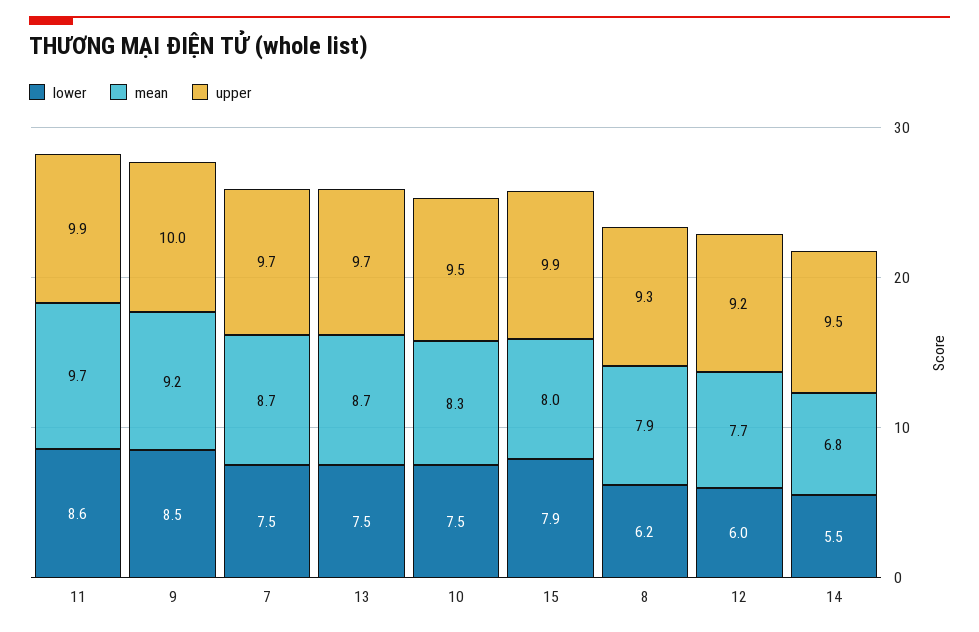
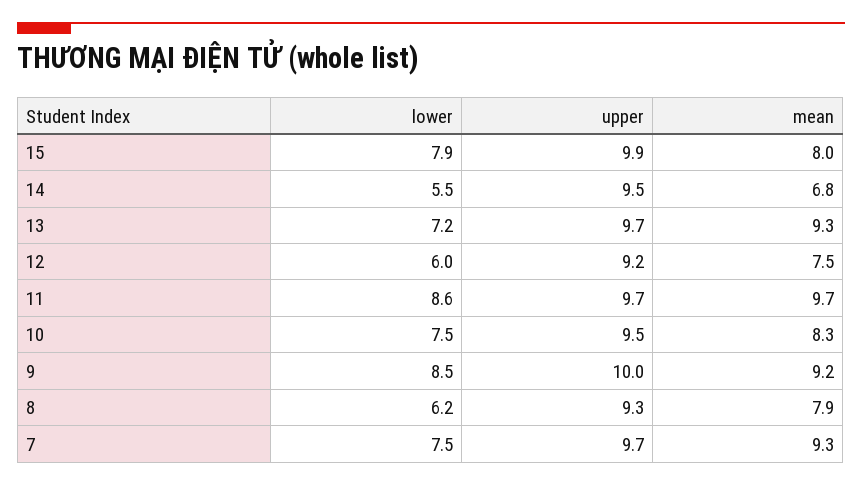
upper, 11: 9.9 -> 9.7
mean, 7: 8.7 -> 9.3
lower, 13: 7.5 -> 7.2
mean, 13: 8.7 -> 9.3
mean, 12: 7.7 -> 7.5

